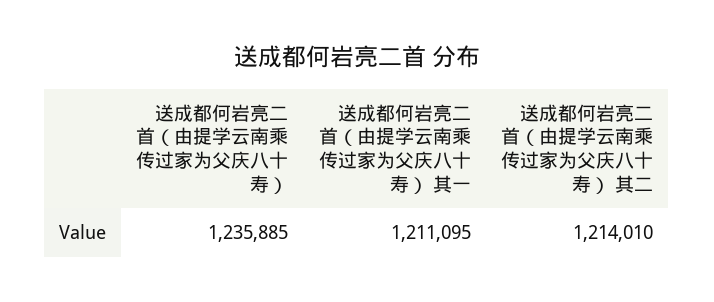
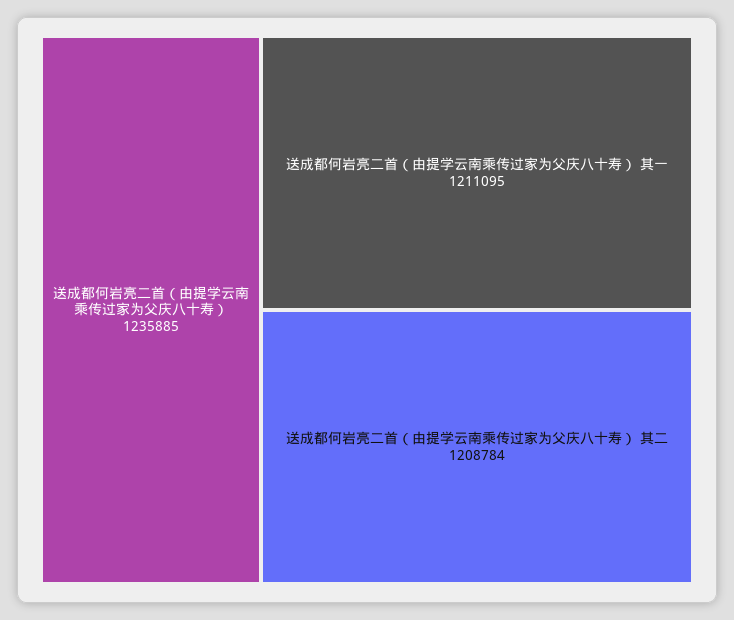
送成都何岩亮二首（由提学云南乘传过家为父庆八十寿） 其二: 1214010 -> 1208784

